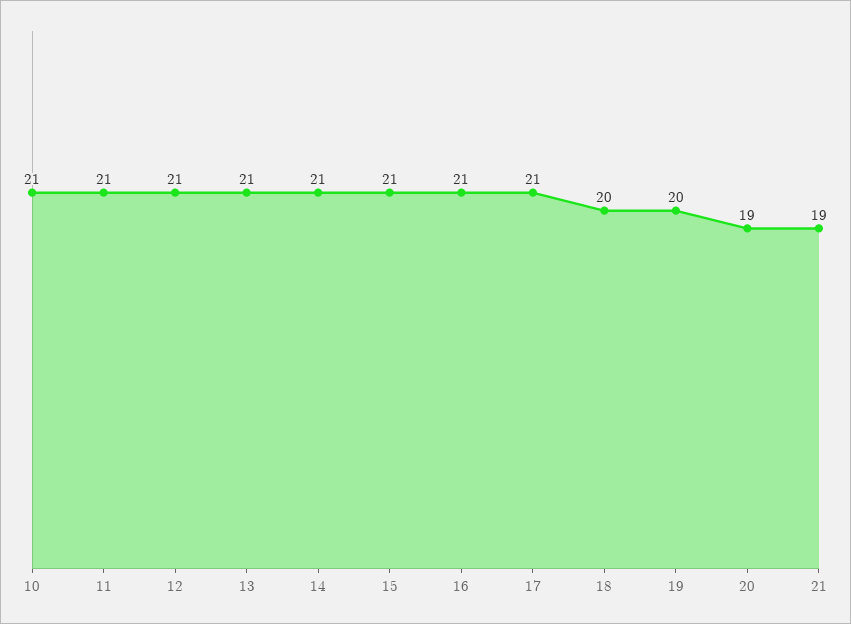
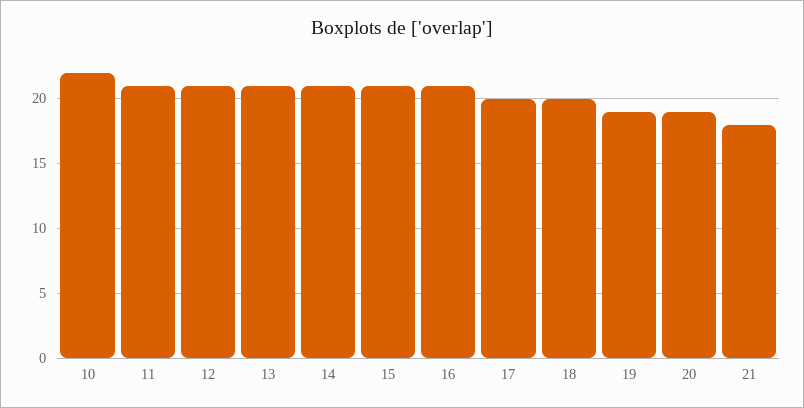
10: 21 -> 22
17: 21 -> 20
19: 20 -> 19
21: 19 -> 18

